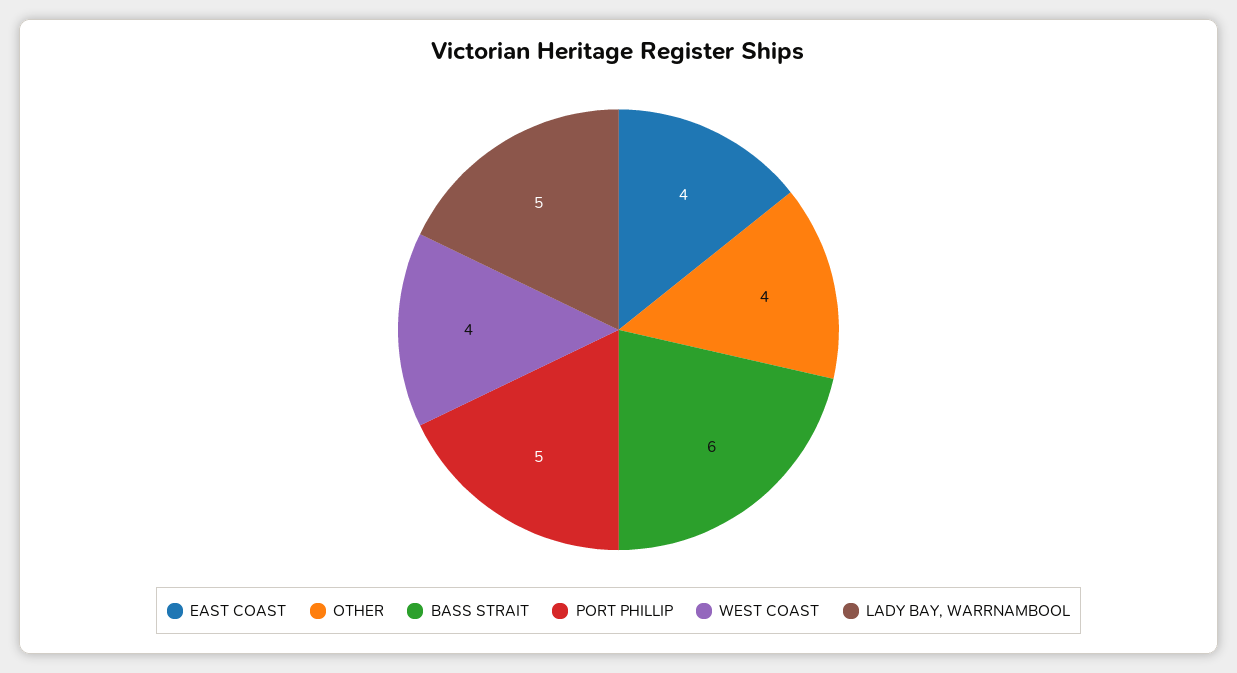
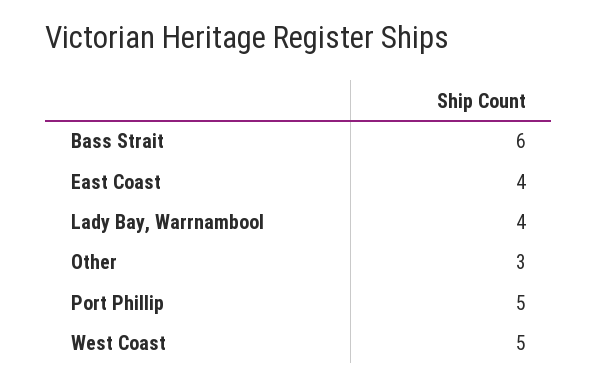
OTHER: 4 -> 3
WEST COAST: 4 -> 5
LADY BAY, WARRNAMBOOL: 5 -> 4

